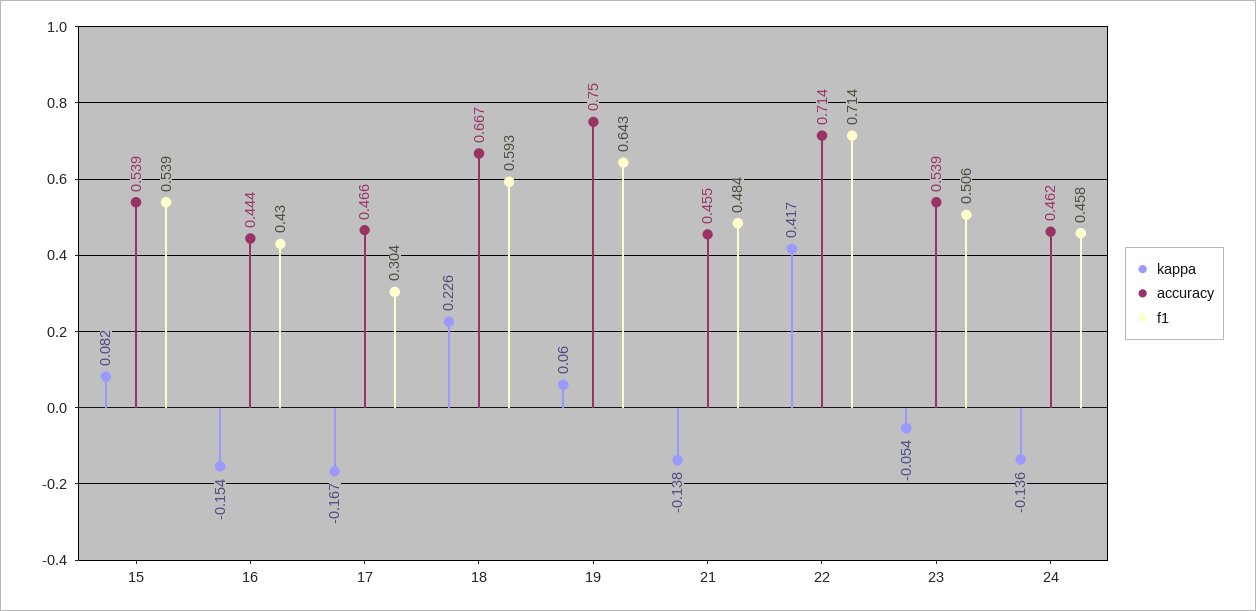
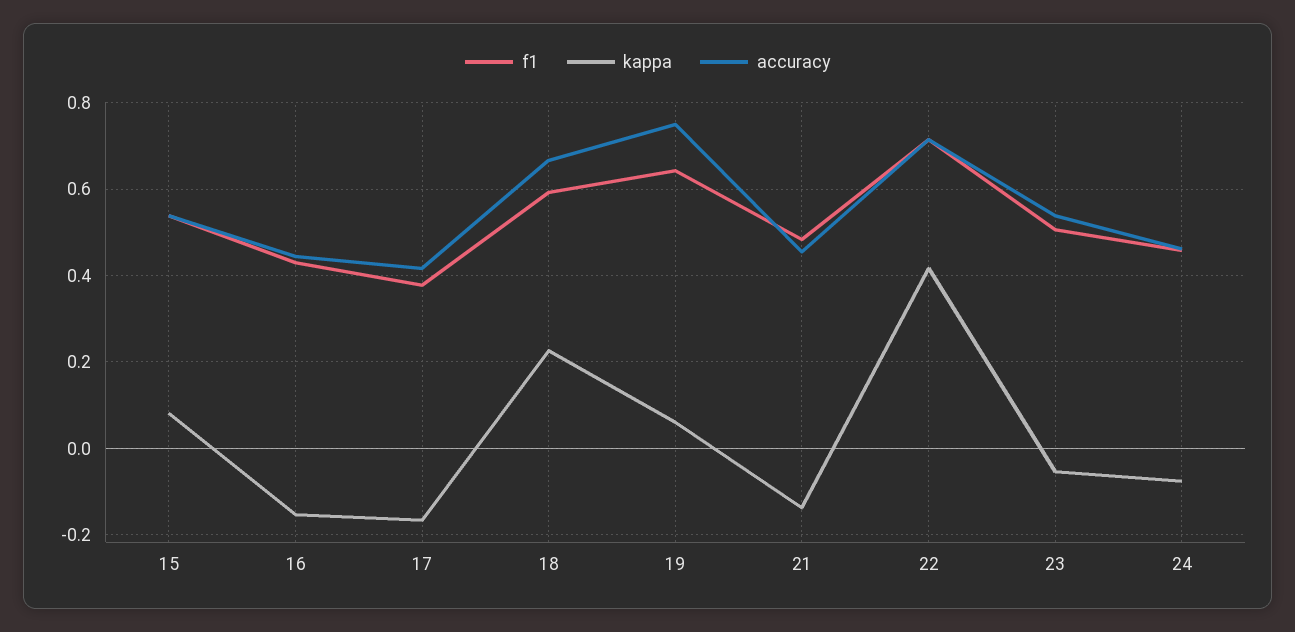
accuracy, 17: 0.466 -> 0.42
f1, 17: 0.304 -> 0.38
kappa, 24: -0.136 -> -0.08

